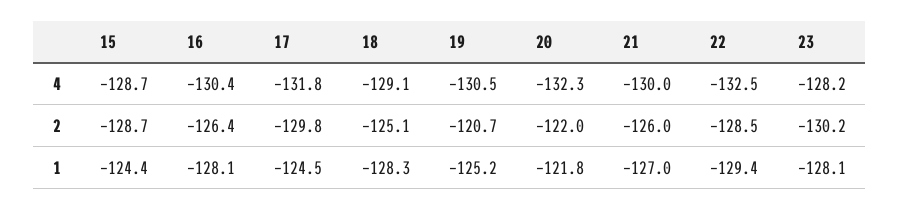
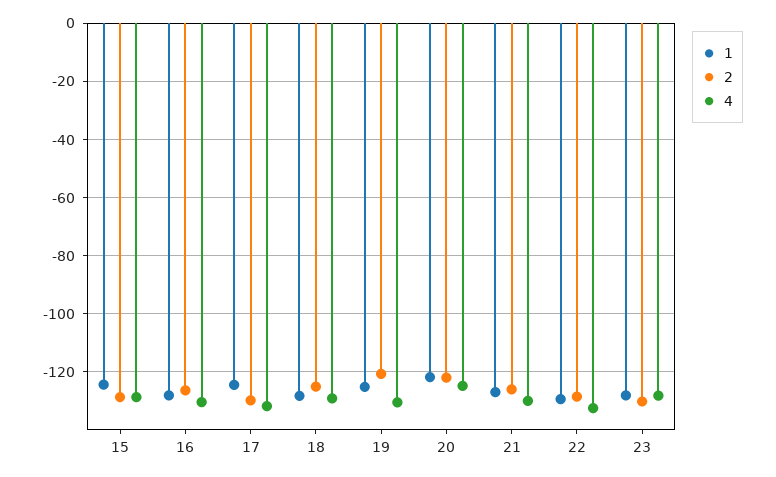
4, 20: -132.3 -> -125

